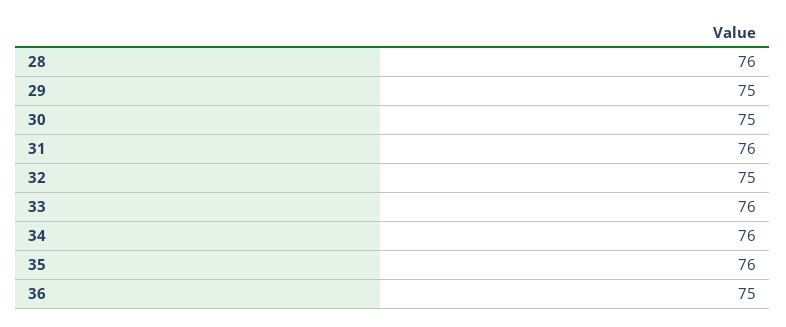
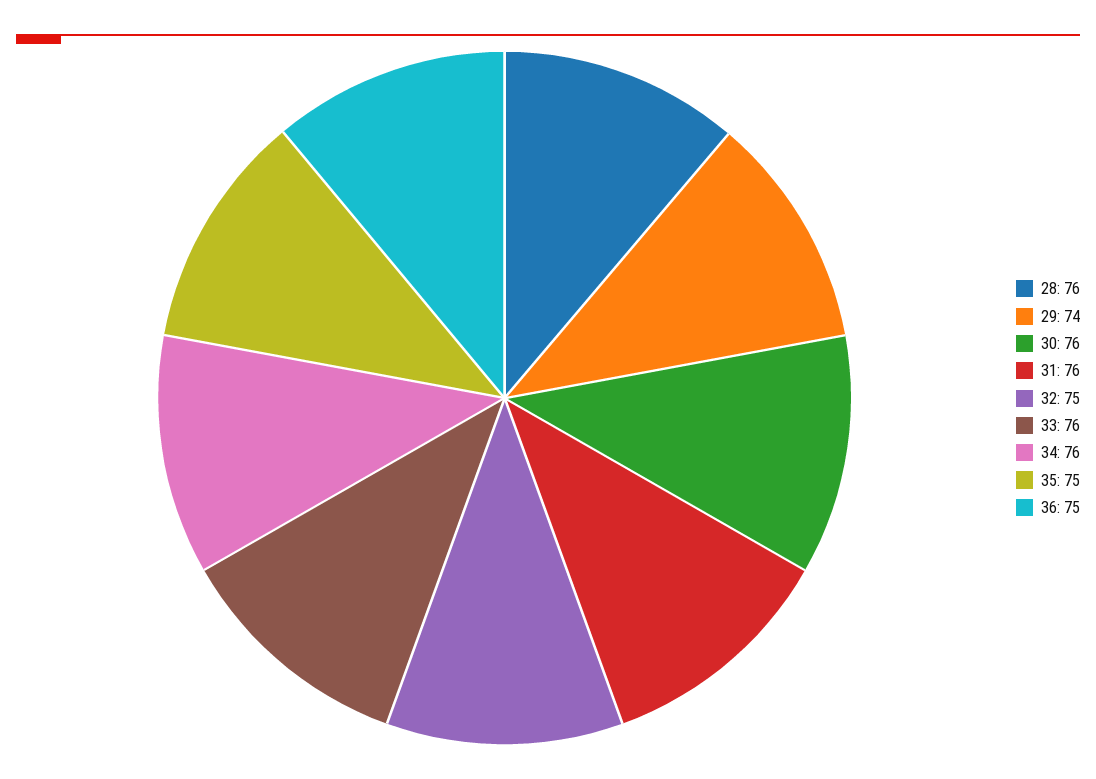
29: 75 -> 74
30: 75 -> 76
35: 76 -> 75

